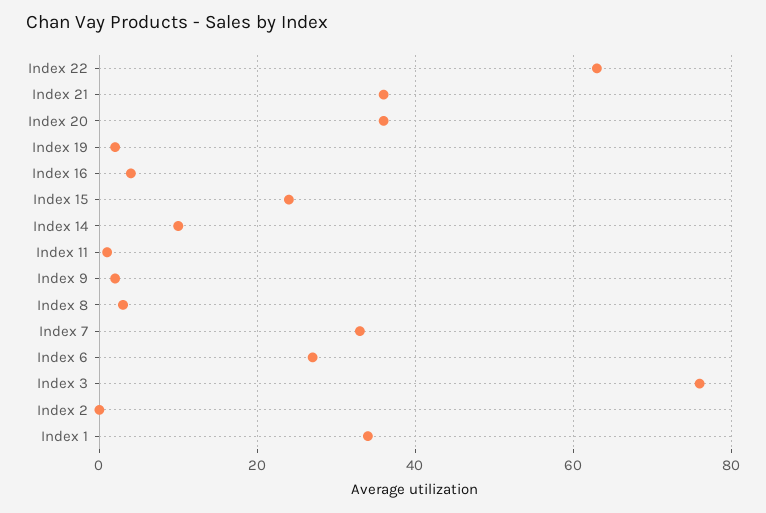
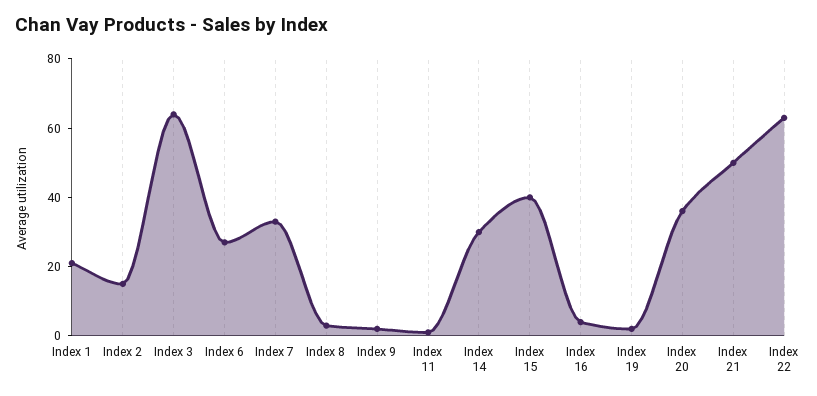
Index 21: 35 -> 50
Index 15: 25 -> 40
Index 14: 10 -> 30
Index 3: 75 -> 65
Index 2: 0 -> 15
Index 1: 35 -> 20

